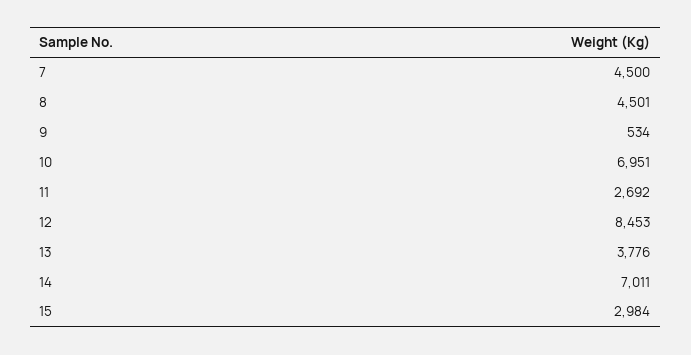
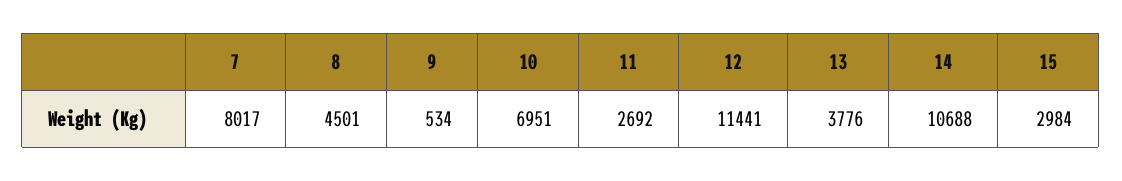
7: 4500 -> 8017
12: 8453 -> 11441
14: 7011 -> 10688

